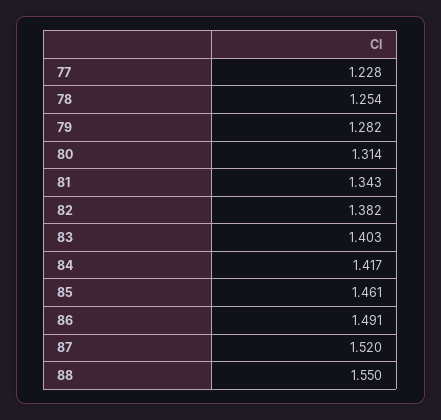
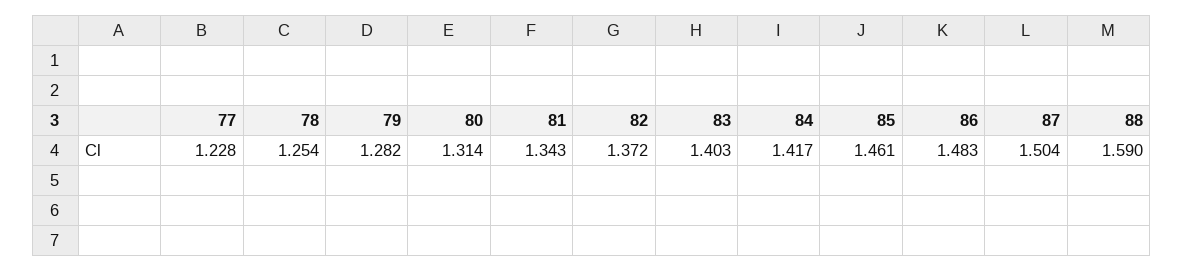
82: 1.382 -> 1.372
86: 1.491 -> 1.483
87: 1.52 -> 1.504
88: 1.55 -> 1.59

